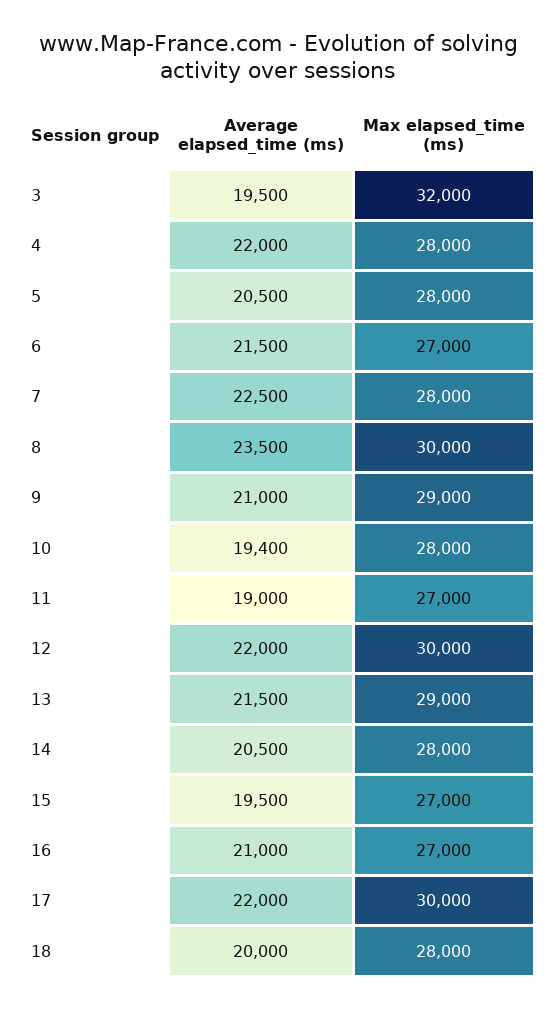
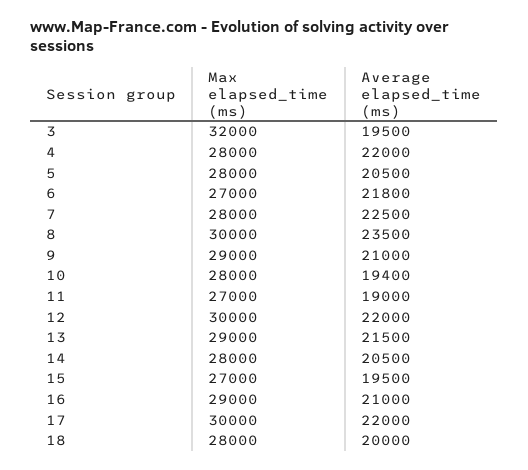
Average elapsed_time (ms), 6: 21500 -> 21800
Max elapsed_time (ms), 16: 27000 -> 29000

